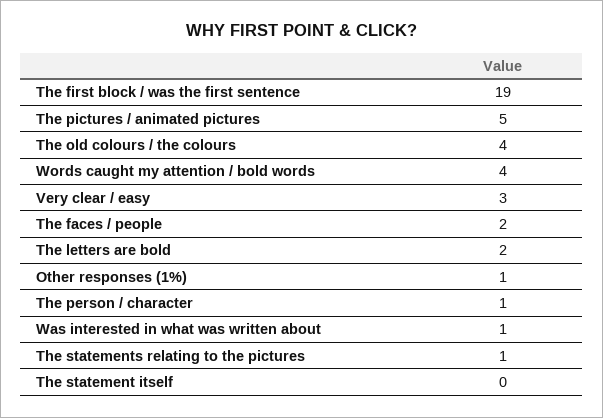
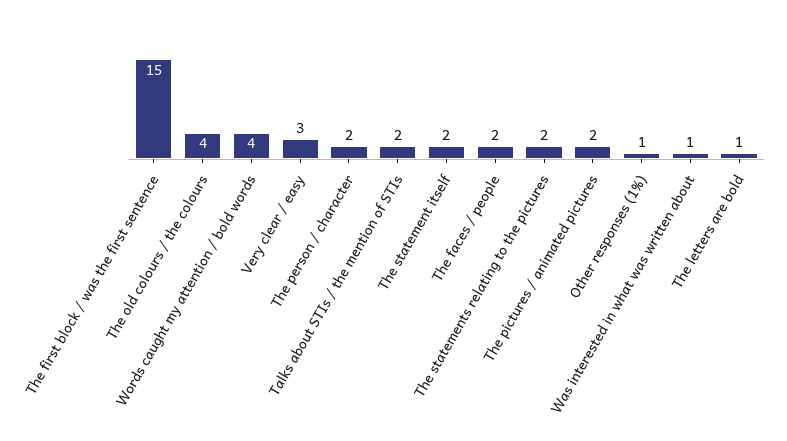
The first block / was the first sentence: 19 -> 15
The pictures / animated pictures: 5 -> 2
The letters are bold: 2 -> 1
The person / character: 1 -> 2
The statements relating to the pictures: 1 -> 2
The statement itself: 0 -> 2
Talks about STIs / the mention of STIs: none -> 2

